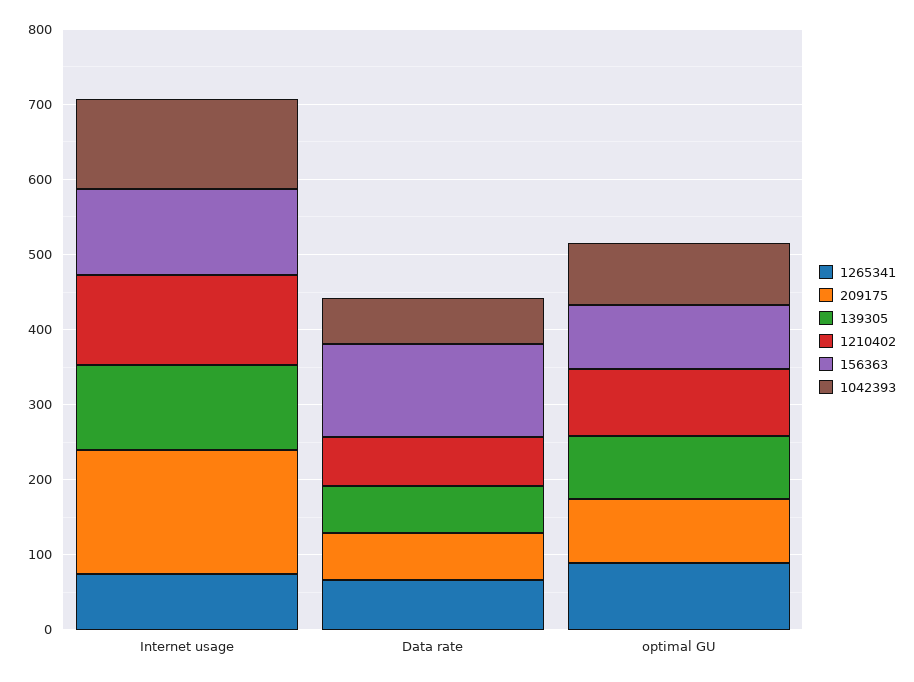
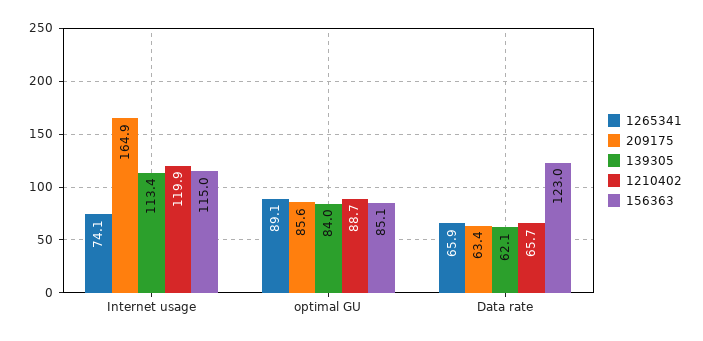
1042393, Internet usage: 120 -> none
1042393, Data rate: 60 -> none
1042393, optimal GU: 80 -> none

